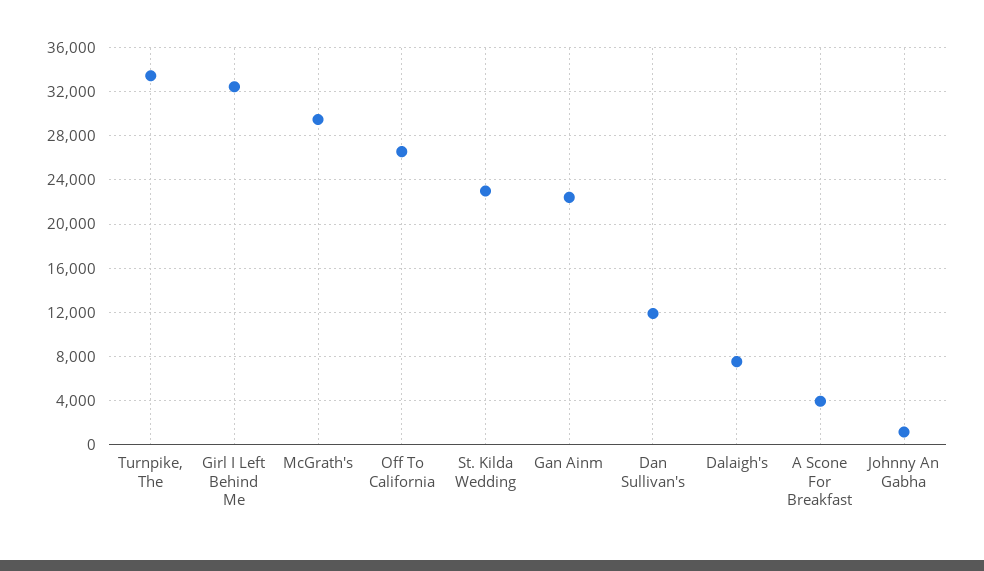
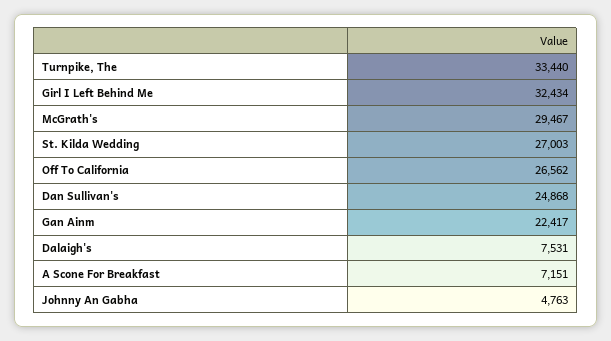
St. Kilda Wedding: 23000 -> 27003
Dan Sullivan's: 12000 -> 24868
A Scone For Breakfast: 4000 -> 7151
Johnny An Gabha: 1000 -> 4763

